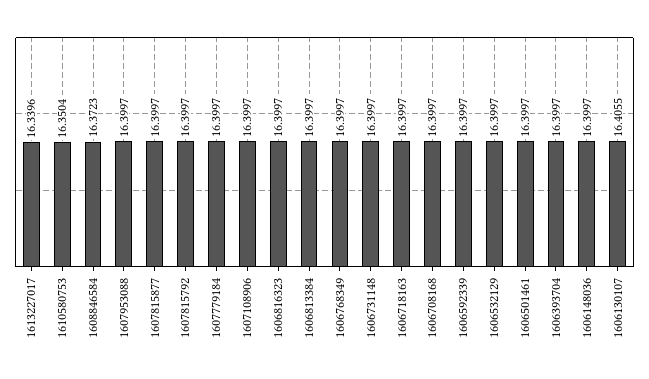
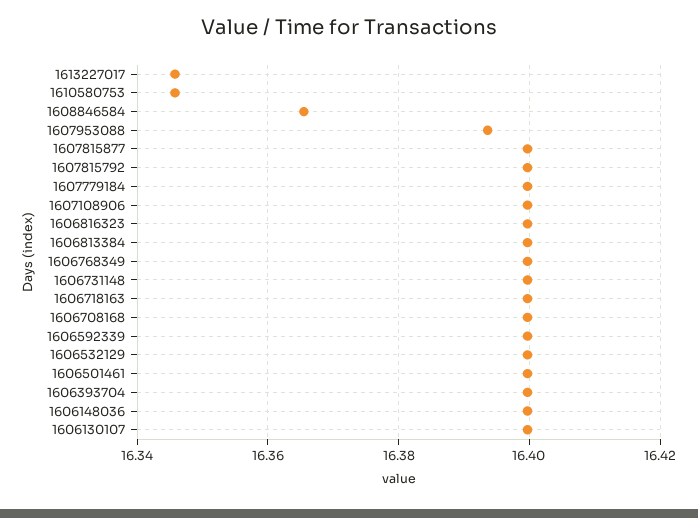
1613227017: 16.3396 -> 16.346
1610580753: 16.3504 -> 16.346
1608846584: 16.3723 -> 16.366
1607953088: 16.3997 -> 16.394
1606130107: 16.4055 -> 16.4

